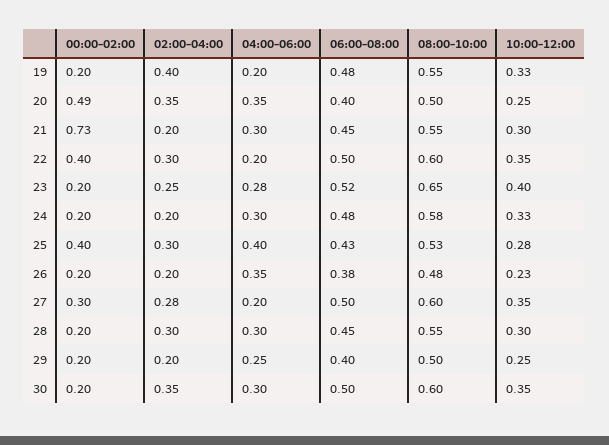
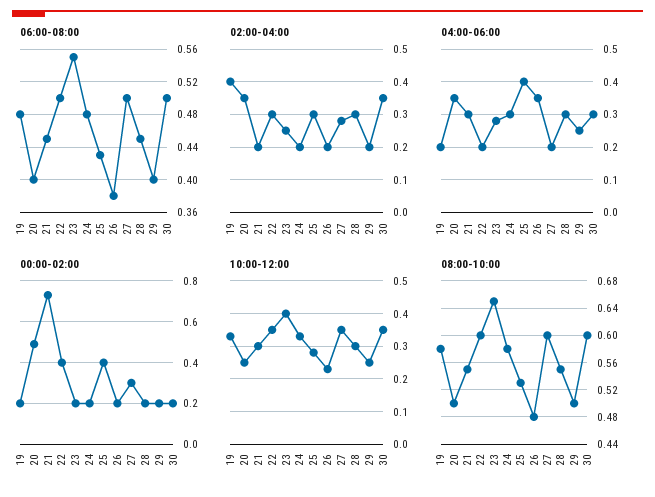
08:00-10:00, 19: 0.55 -> 0.58
06:00-08:00, 23: 0.52 -> 0.55

